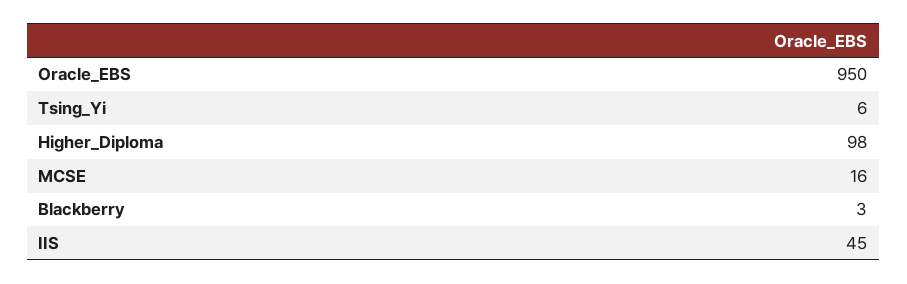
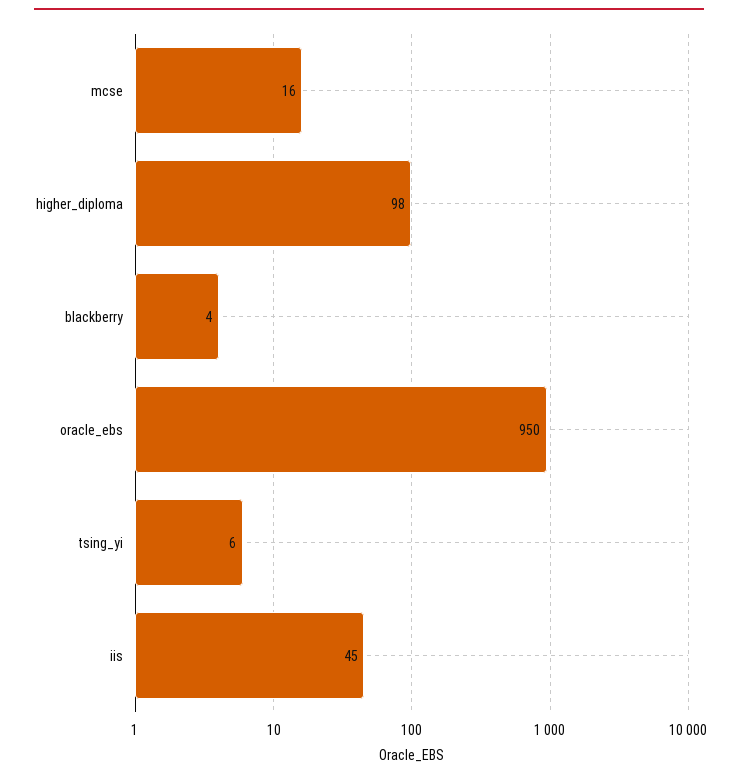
Blackberry: 3 -> 4

